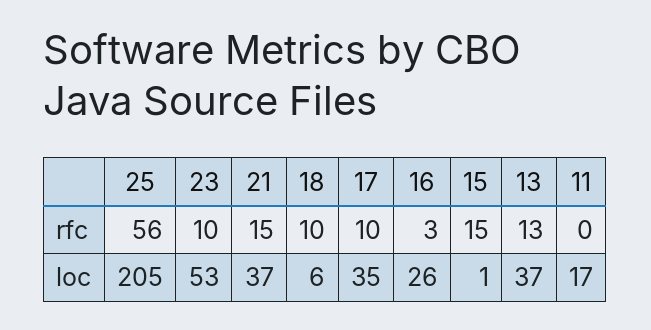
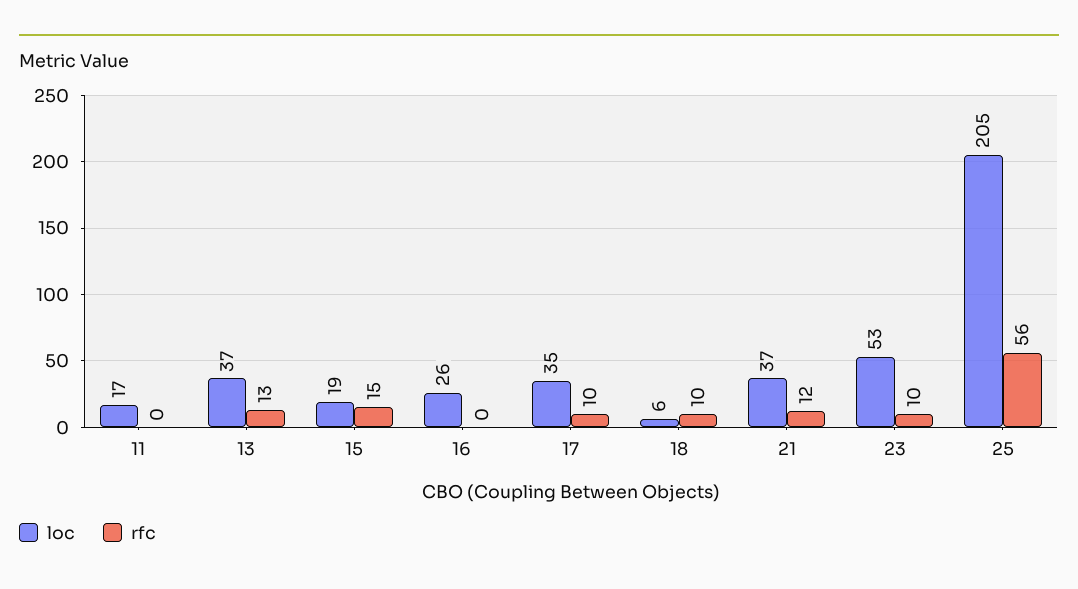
rfc, 21: 15 -> 12
rfc, 16: 3 -> 0
loc, 15: 1 -> 19

